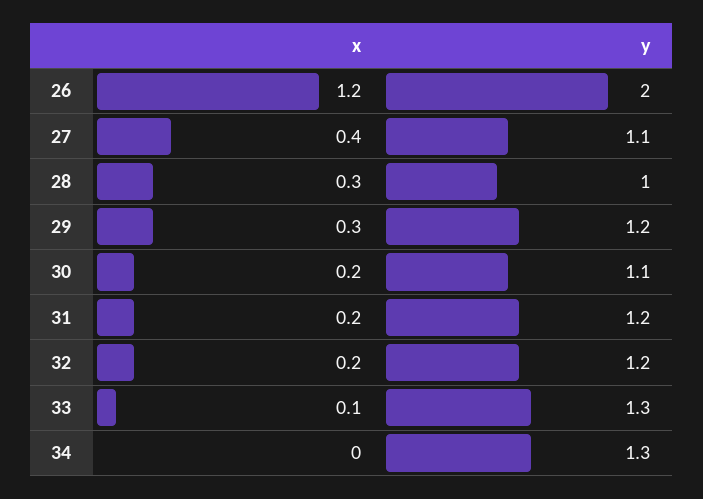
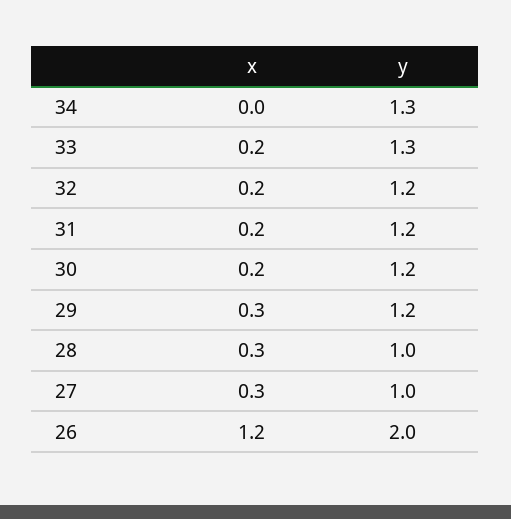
x, 27: 0.4 -> 0.3
y, 27: 1.1 -> 1
y, 30: 1.1 -> 1.2
x, 33: 0.1 -> 0.2

